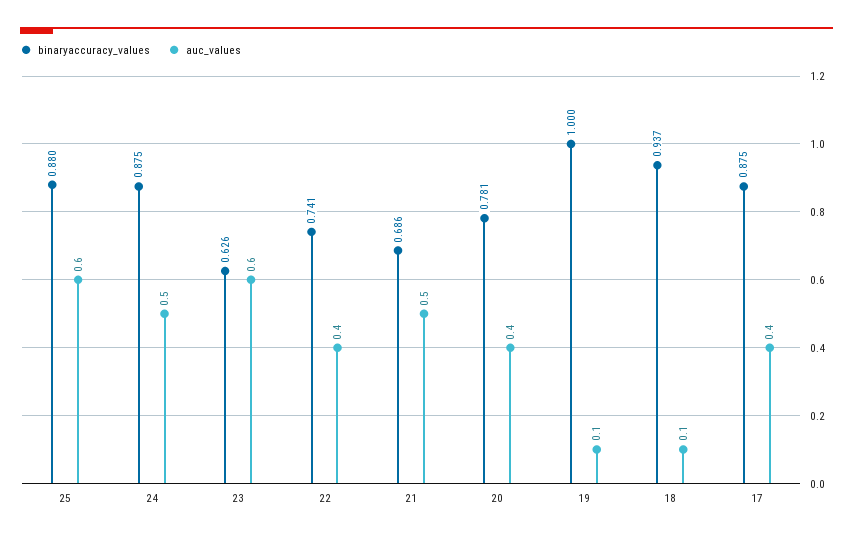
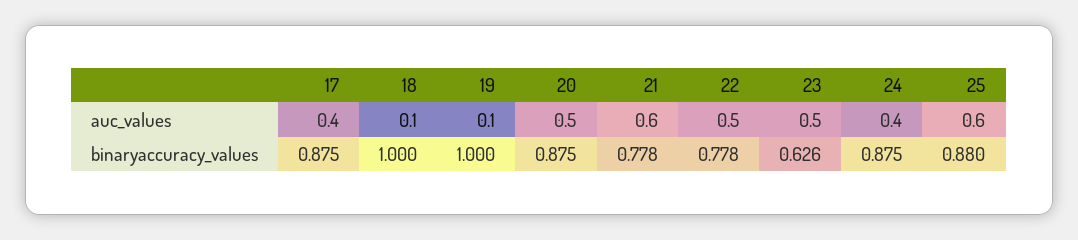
auc_values, 24: 0.5 -> 0.4
auc_values, 23: 0.6 -> 0.5
binaryaccuracy_values, 22: 0.741 -> 0.778
auc_values, 22: 0.4 -> 0.5
binaryaccuracy_values, 21: 0.686 -> 0.778
auc_values, 21: 0.5 -> 0.6
binaryaccuracy_values, 20: 0.781 -> 0.875
auc_values, 20: 0.4 -> 0.5
binaryaccuracy_values, 18: 0.937 -> 1

